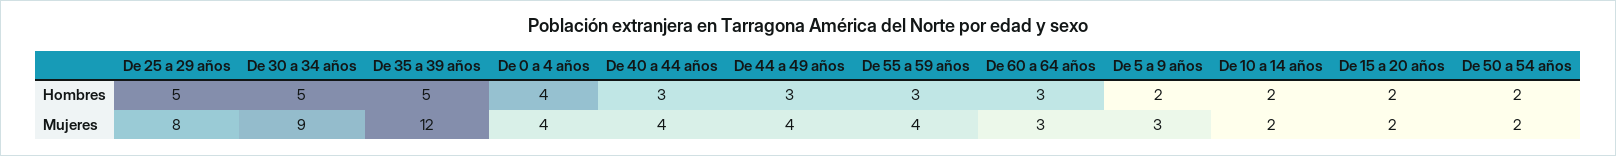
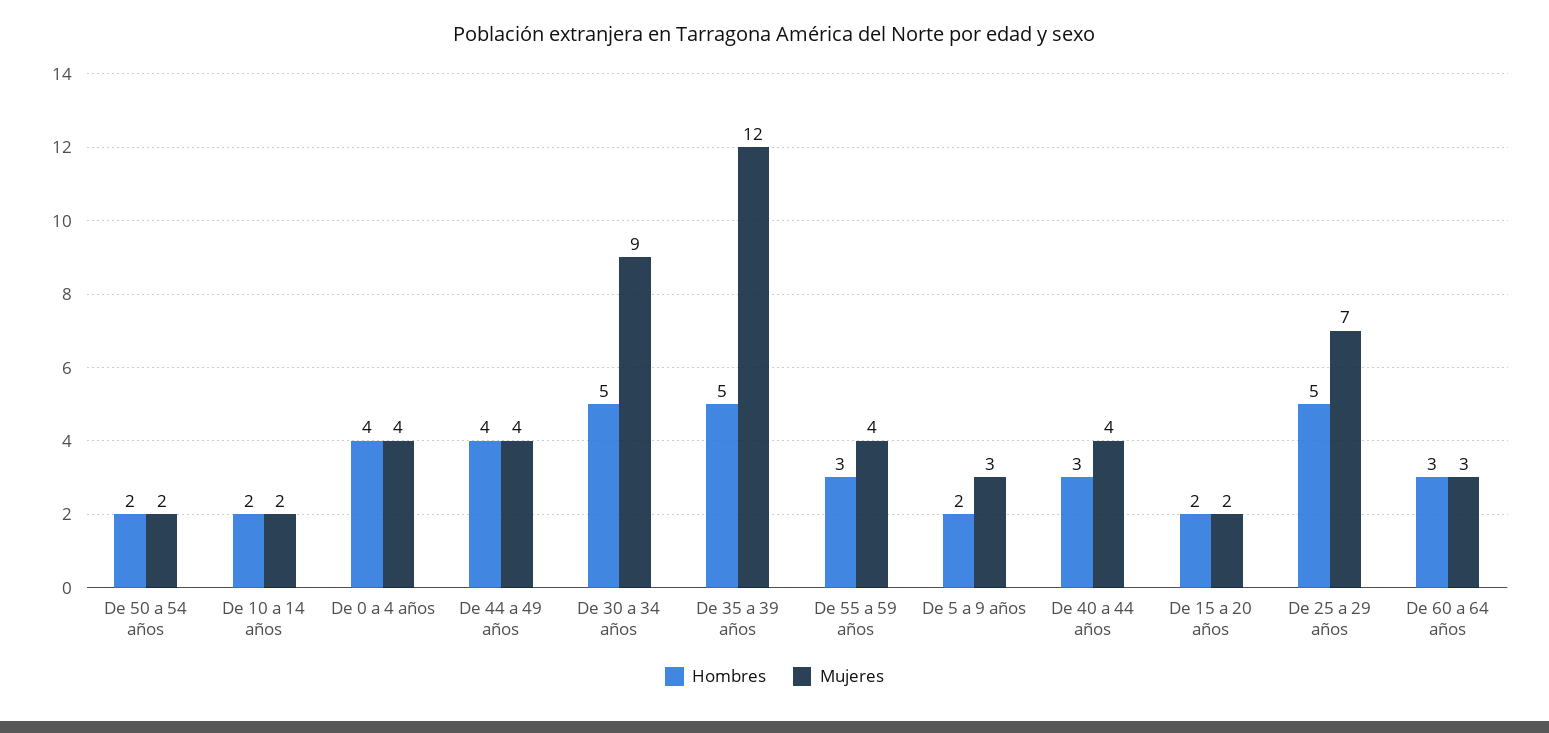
Hombres, De 44 a 49 años: 3 -> 4
Mujeres, De 25 a 29 años: 8 -> 7

